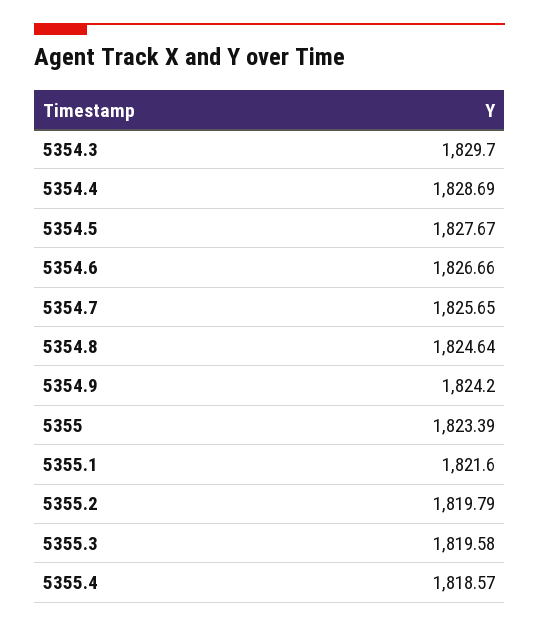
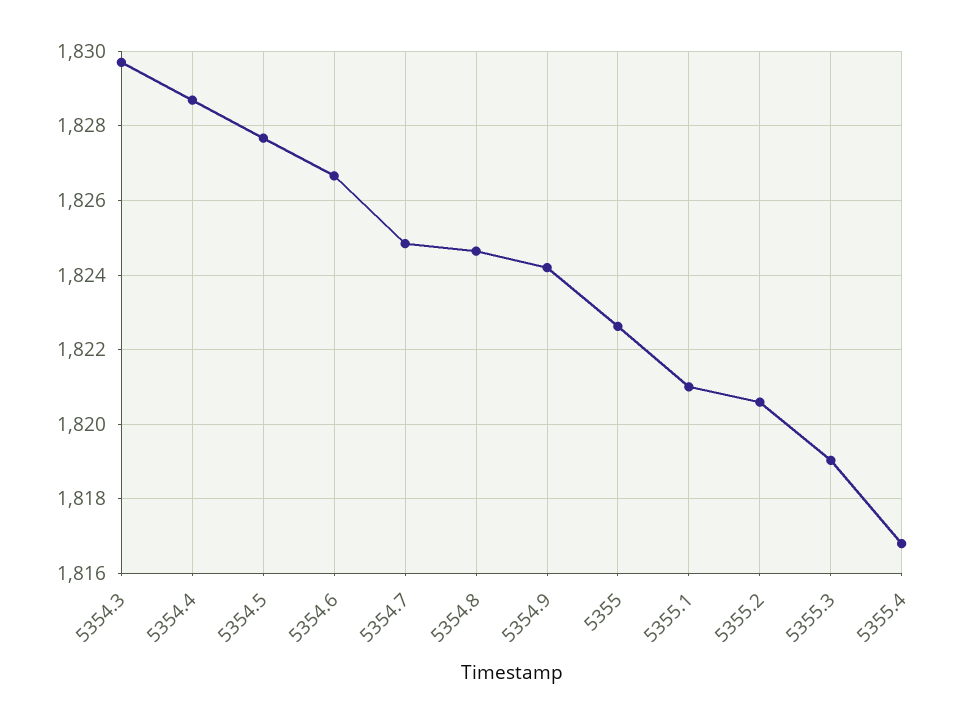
5354.7: 1825.65 -> 1824.8
5355: 1823.39 -> 1822.6
5355.1: 1821.6 -> 1821
5355.2: 1819.79 -> 1820.6
5355.3: 1819.58 -> 1819
5355.4: 1818.57 -> 1816.8

